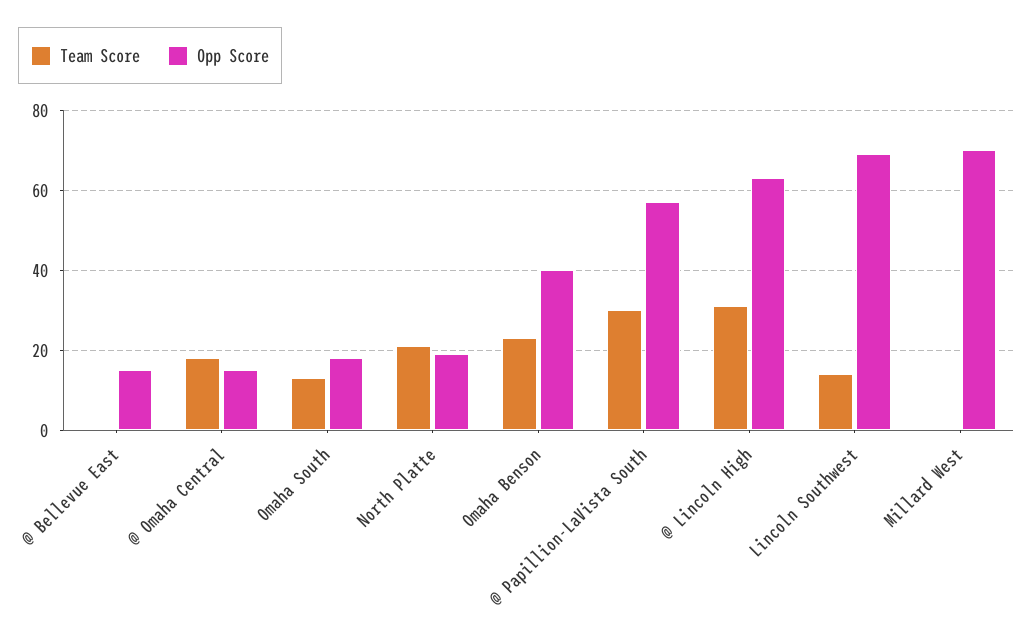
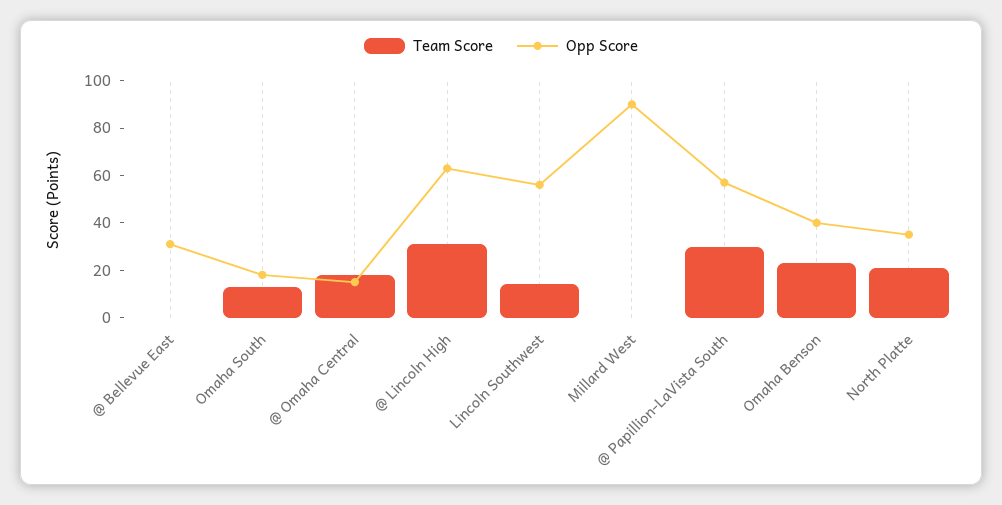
Opp Score, @ Bellevue East: 15 -> 30
Opp Score, North Platte: 20 -> 35
Opp Score, Lincoln Southwest: 70 -> 55
Opp Score, Millard West: 70 -> 90

